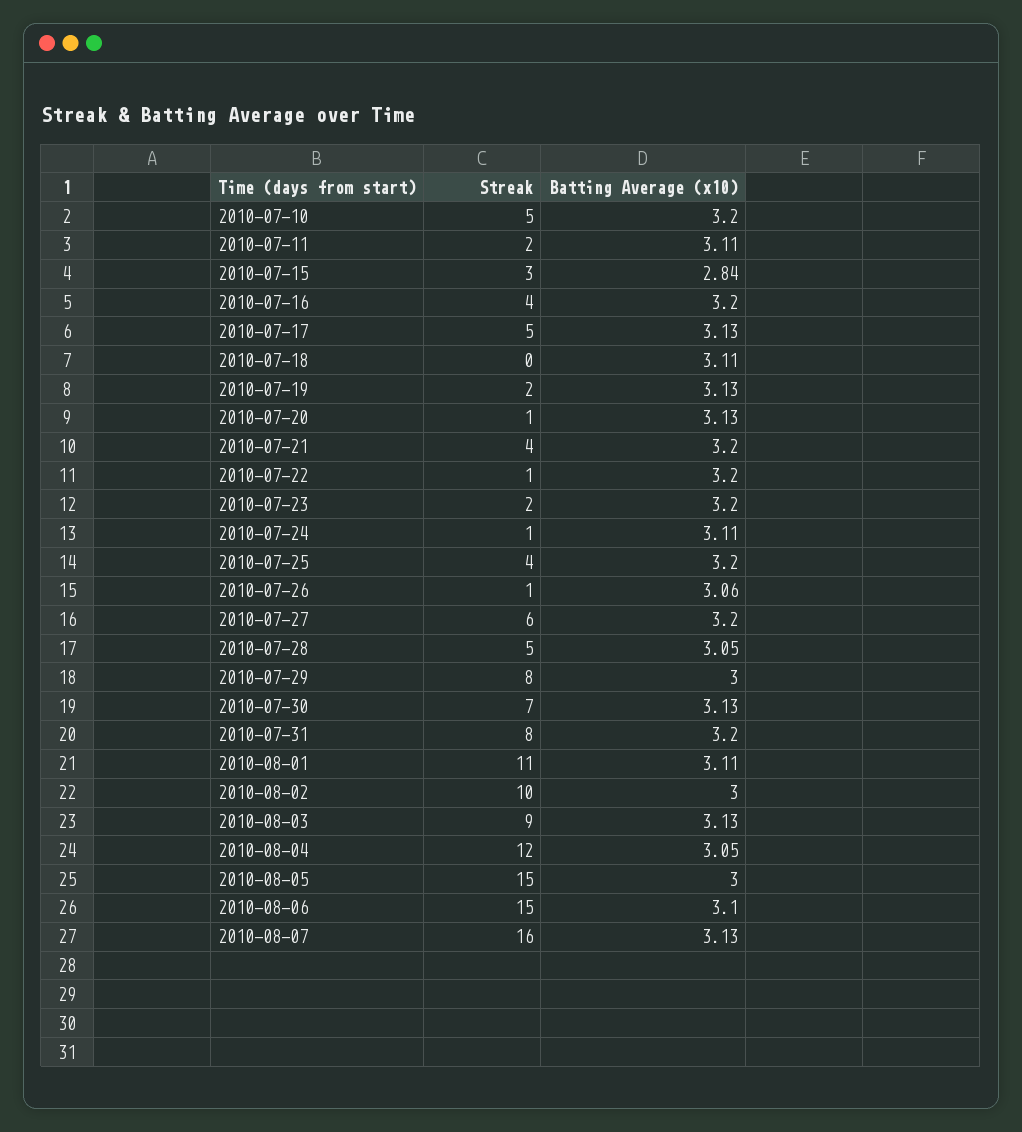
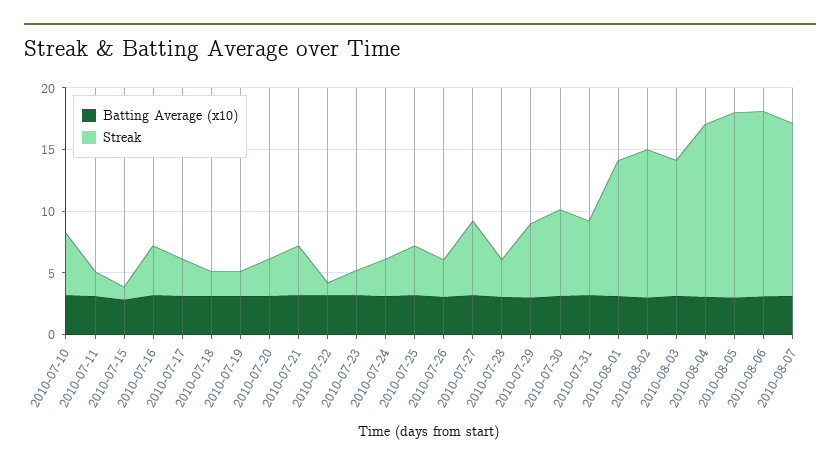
Streak, 2010-07-15: 3 -> 1
Streak, 2010-07-17: 5 -> 3
Streak, 2010-07-18: 0 -> 2
Streak, 2010-07-20: 1 -> 3
Streak, 2010-07-24: 1 -> 3
Streak, 2010-07-26: 1 -> 3
Streak, 2010-07-28: 5 -> 3
Streak, 2010-07-29: 8 -> 6
Streak, 2010-07-31: 8 -> 6
Streak, 2010-08-02: 10 -> 12
Streak, 2010-08-03: 9 -> 11
Streak, 2010-08-04: 12 -> 14
Streak, 2010-08-07: 16 -> 14

